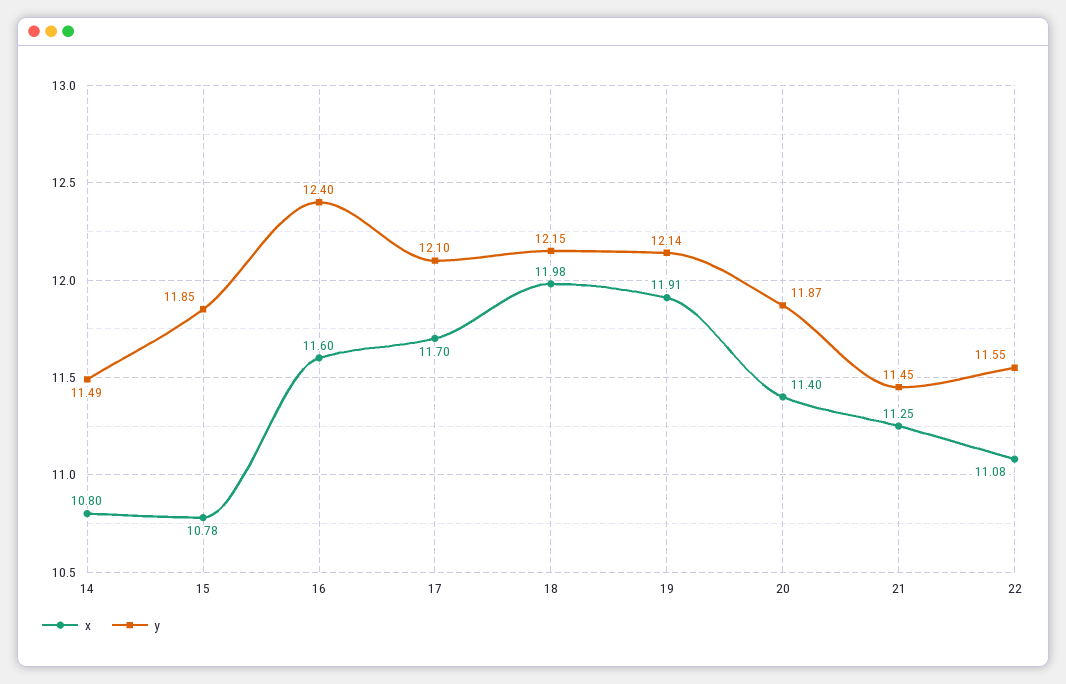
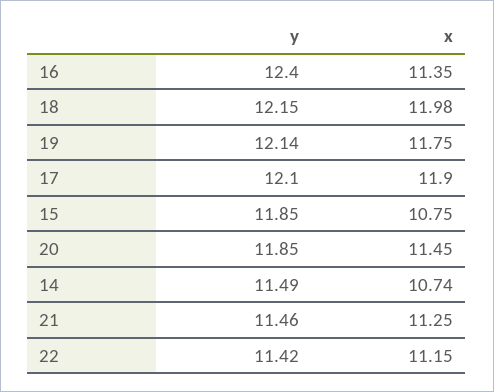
x, 14: 10.8 -> 10.74
x, 15: 10.78 -> 10.75
x, 16: 11.6 -> 11.35
x, 17: 11.7 -> 11.9
x, 19: 11.91 -> 11.75
x, 20: 11.4 -> 11.45
y, 20: 11.87 -> 11.85
y, 21: 11.45 -> 11.46
x, 22: 11.08 -> 11.15
y, 22: 11.55 -> 11.42

